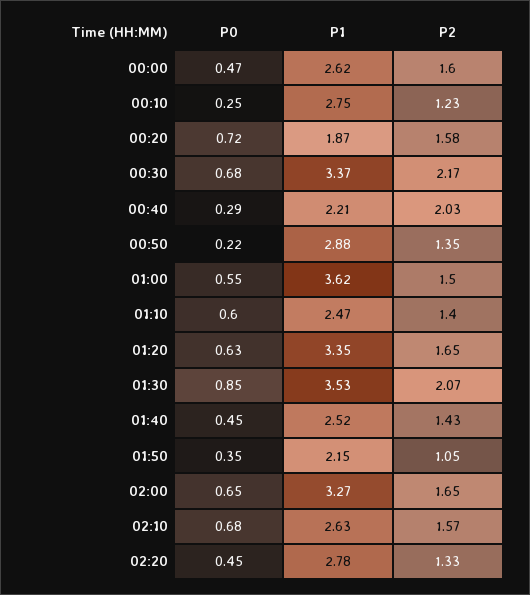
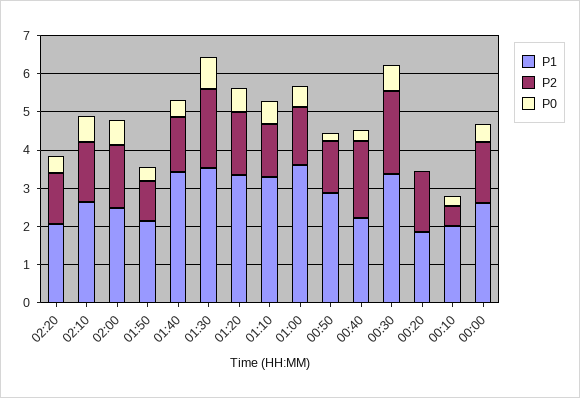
P1, 00:10: 2.75 -> 2
P2, 00:10: 1.23 -> 0.5
P0, 00:20: 0.72 -> 0
P1, 01:10: 2.47 -> 3.25
P1, 01:40: 2.52 -> 3.5
P1, 02:00: 3.27 -> 2.5
P1, 02:20: 2.78 -> 2

